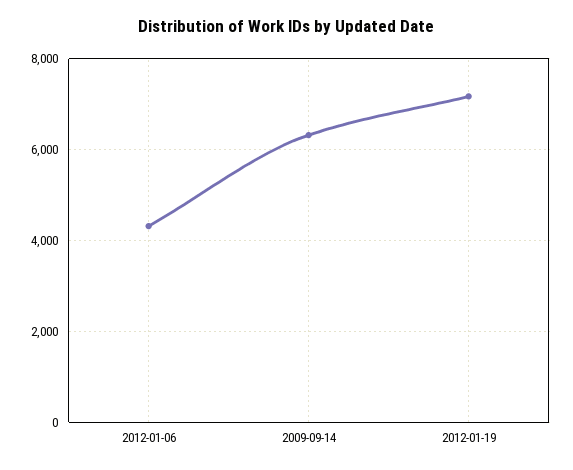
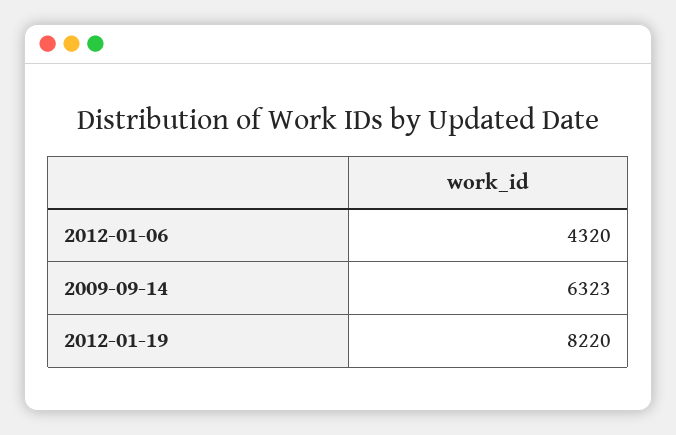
2012-01-19: 7200 -> 8220

